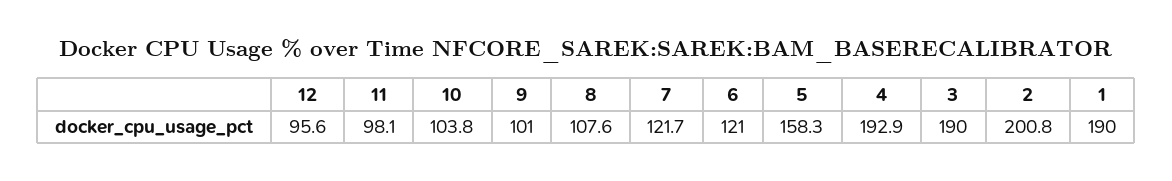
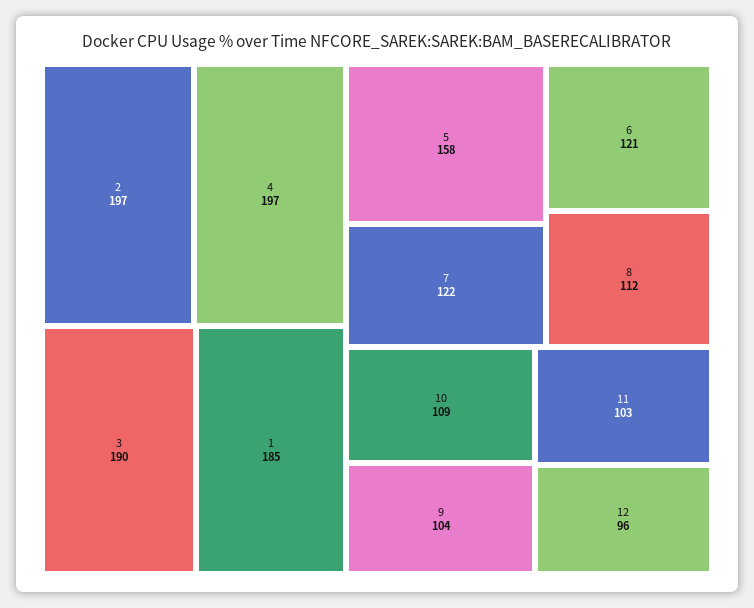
11: 98.1 -> 103
10: 103.8 -> 109
9: 101 -> 104
8: 107.6 -> 112
4: 192.9 -> 197
2: 200.8 -> 197
1: 190 -> 185

